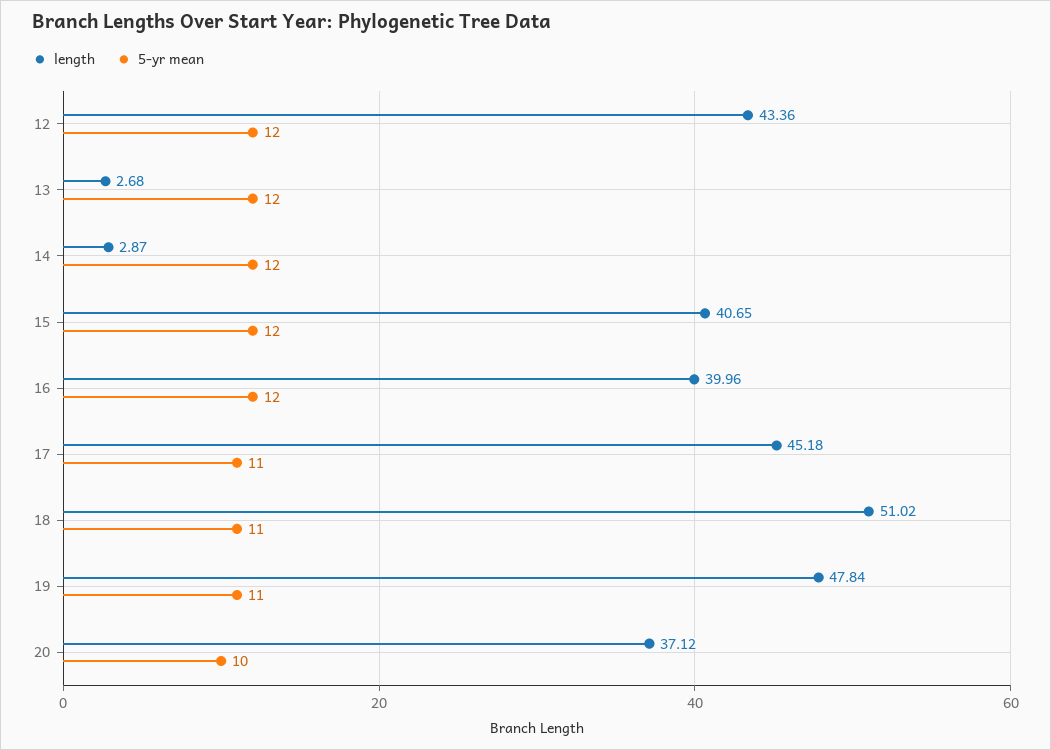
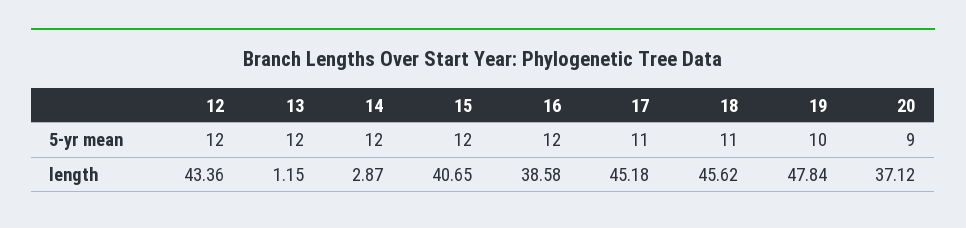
length, 13: 2.68 -> 1.15
length, 16: 39.96 -> 38.58
length, 18: 51.02 -> 45.62
5-yr mean, 19: 11 -> 10
5-yr mean, 20: 10 -> 9

